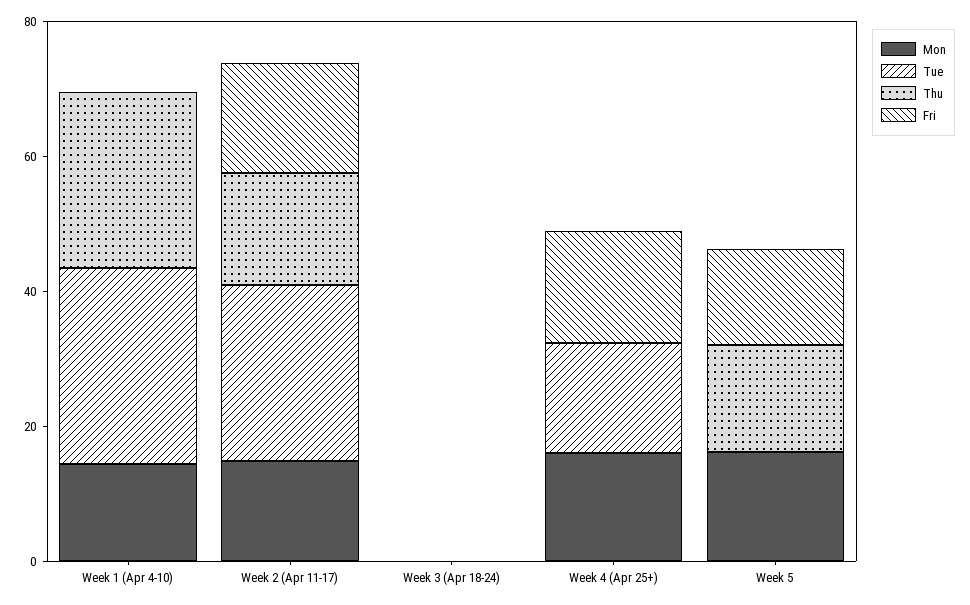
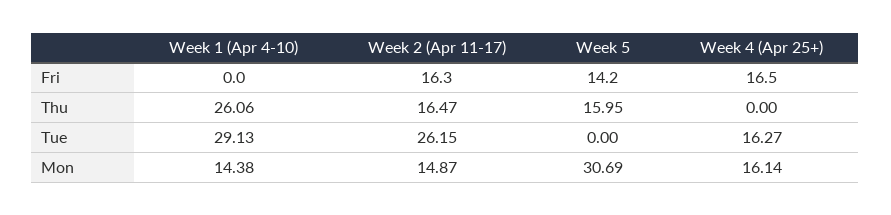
Mon, Week 3 (Apr 18-24): 0 -> none
Tue, Week 3 (Apr 18-24): 0 -> none
Thu, Week 3 (Apr 18-24): 0 -> none
Fri, Week 3 (Apr 18-24): 0 -> none
Mon, Week 5: 15 -> 30.69

